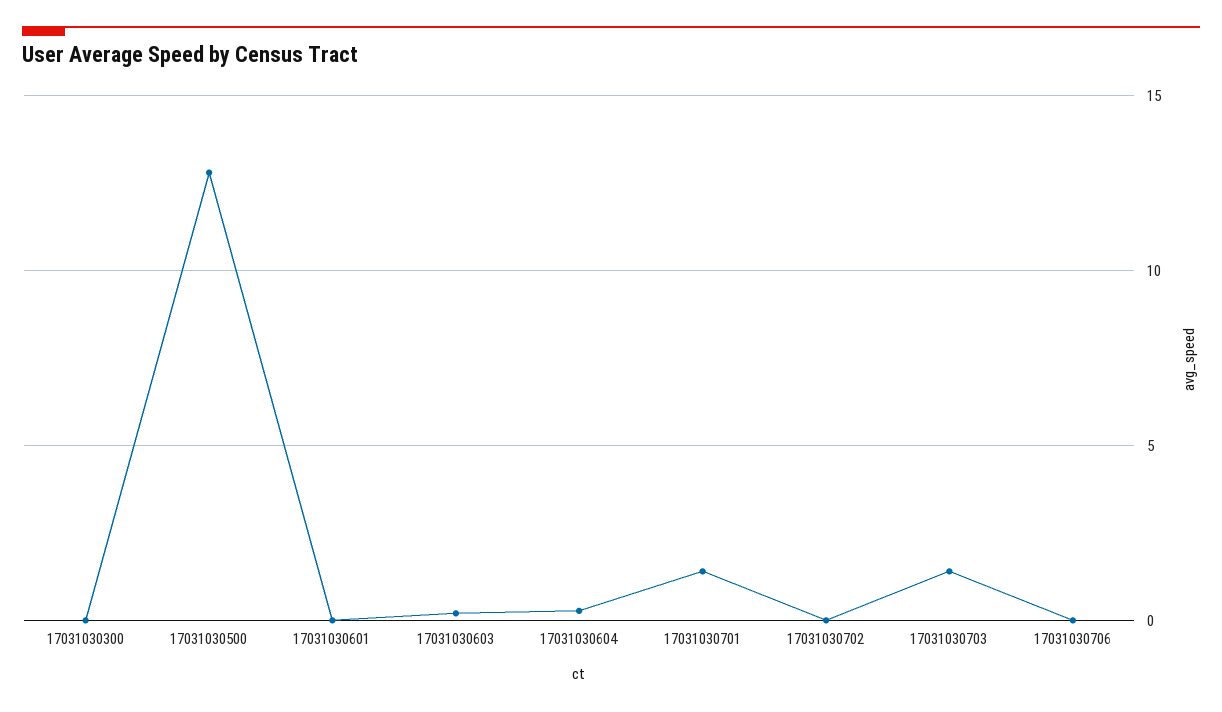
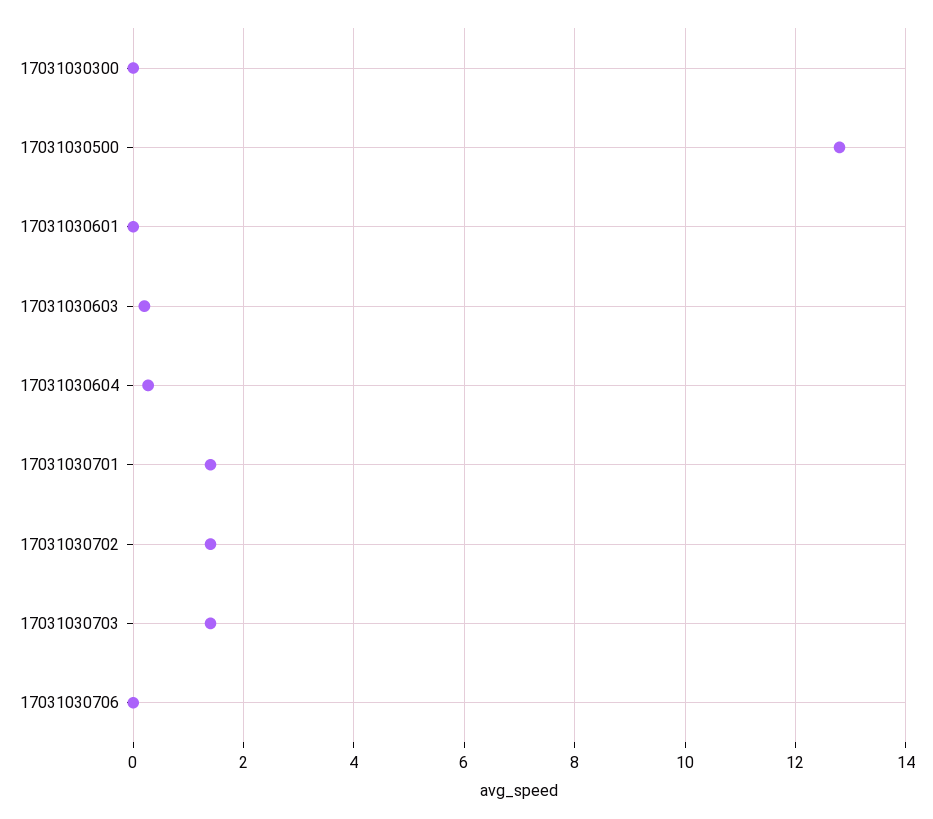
17031030702: 0 -> 1.4

